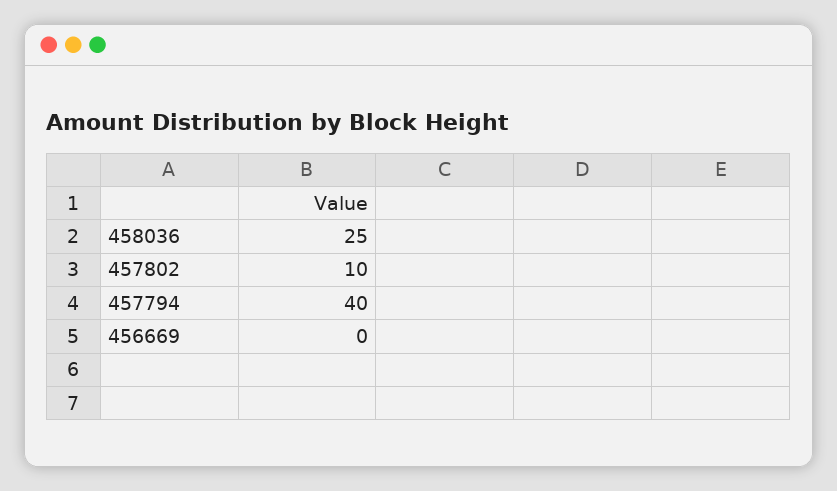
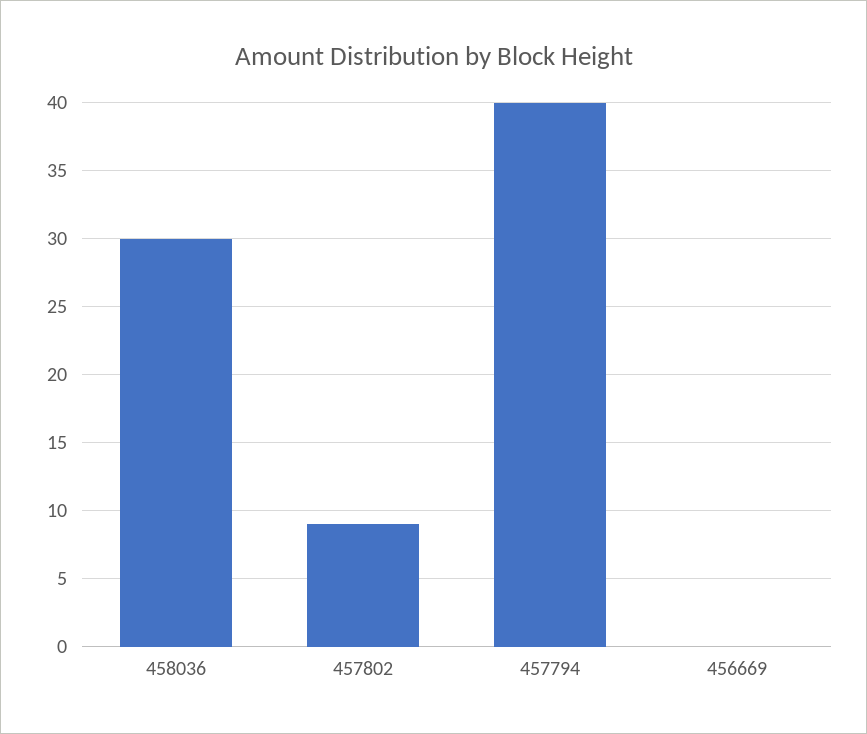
458036: 25 -> 30
457802: 10 -> 9

